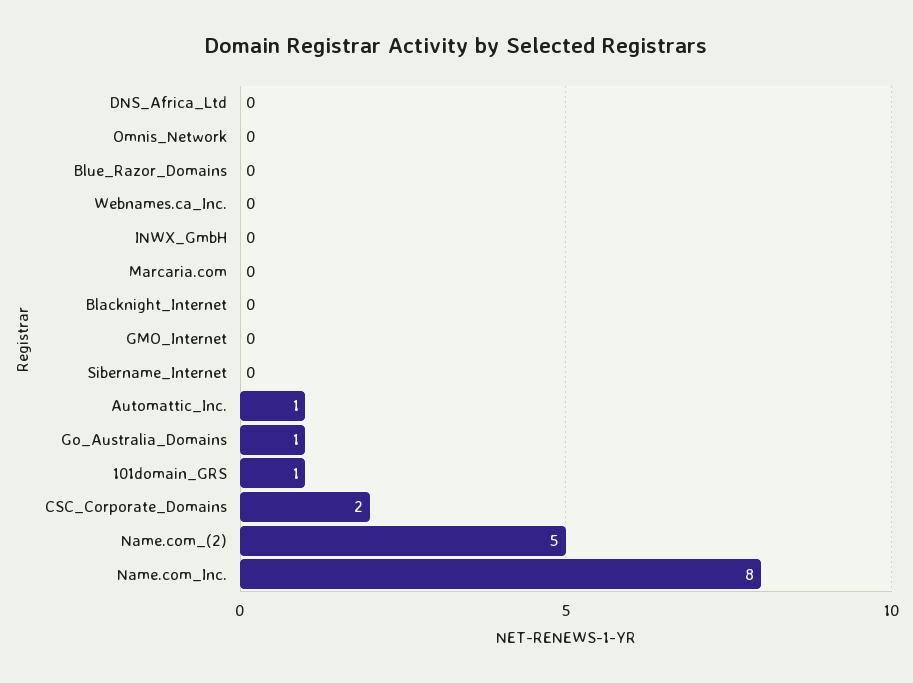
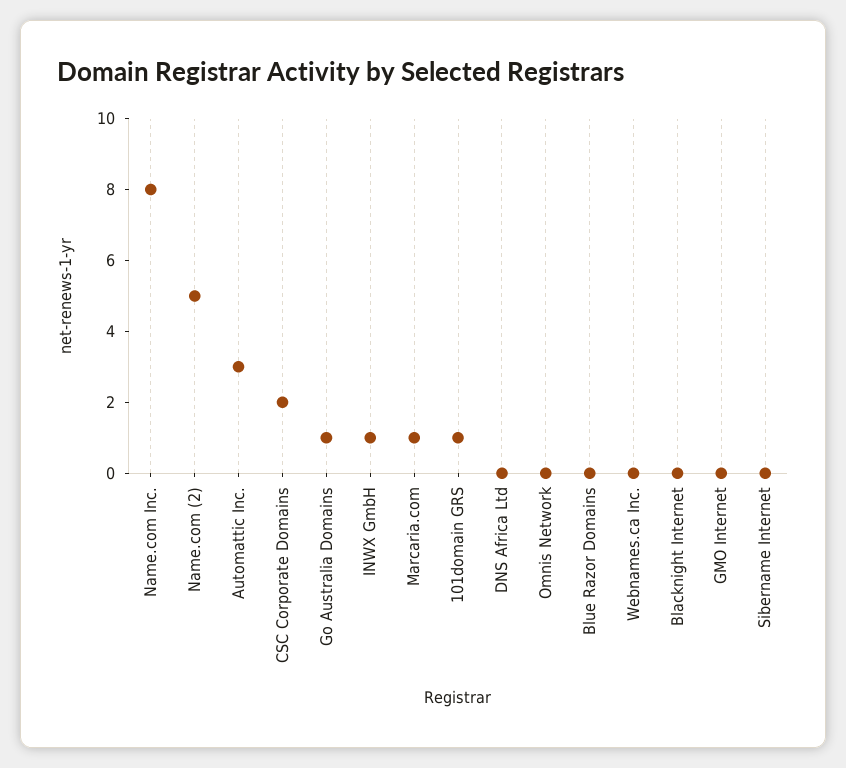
INWX_GmbH: 0 -> 1
Marcaria.com: 0 -> 1
Automattic_Inc.: 1 -> 3

